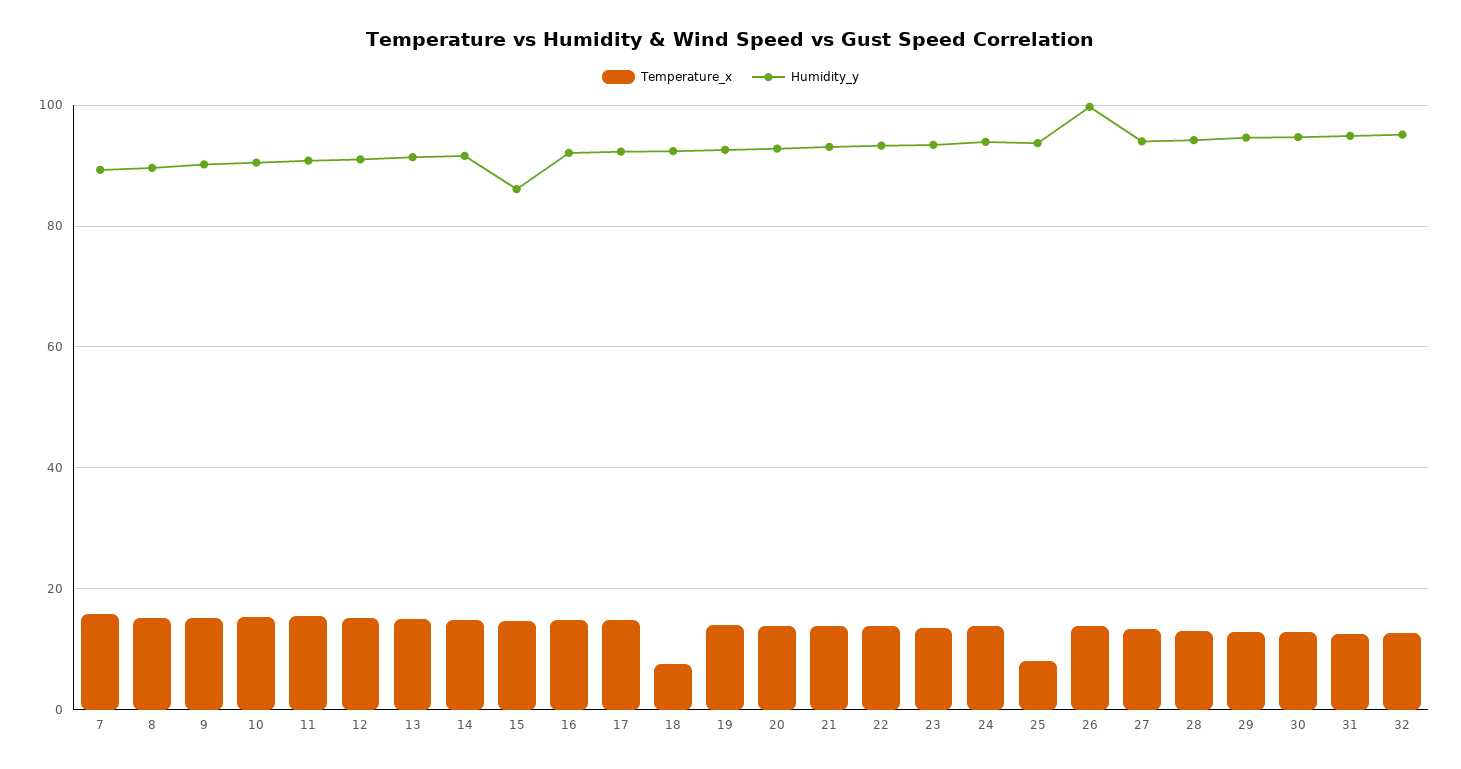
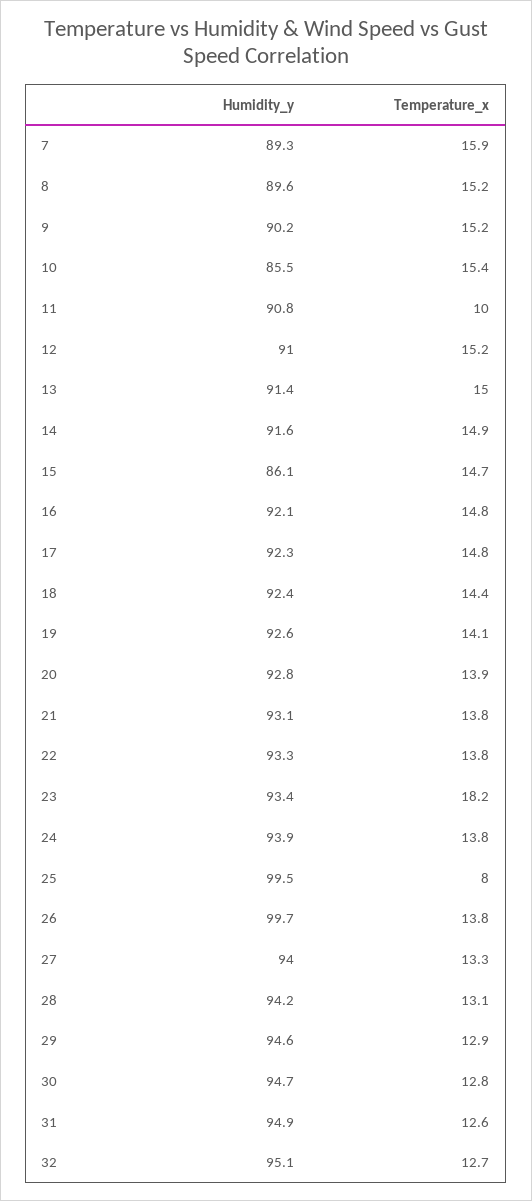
Humidity_y, 10: 90 -> 85.5
Temperature_x, 11: 16 -> 10
Temperature_x, 18: 8 -> 14.4
Temperature_x, 23: 14 -> 18.2
Humidity_y, 25: 94 -> 99.5

